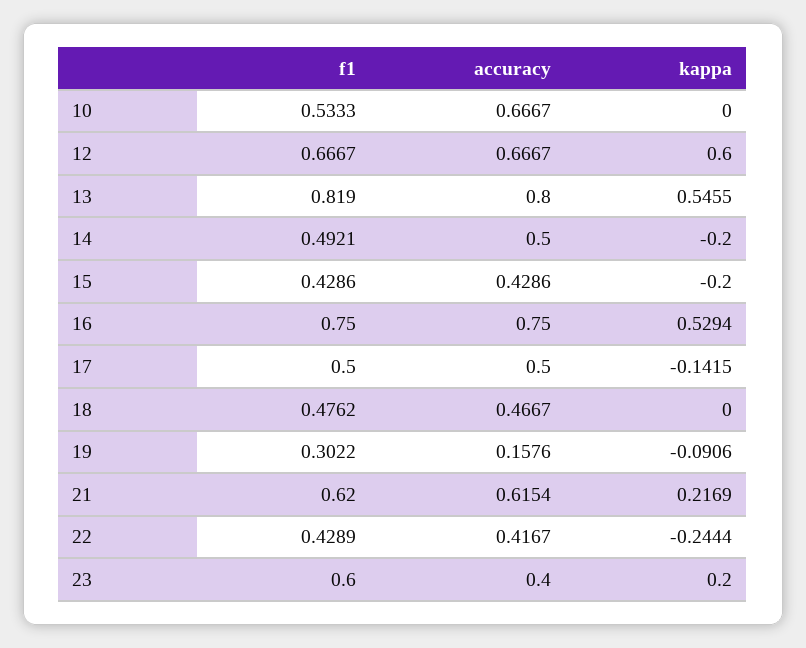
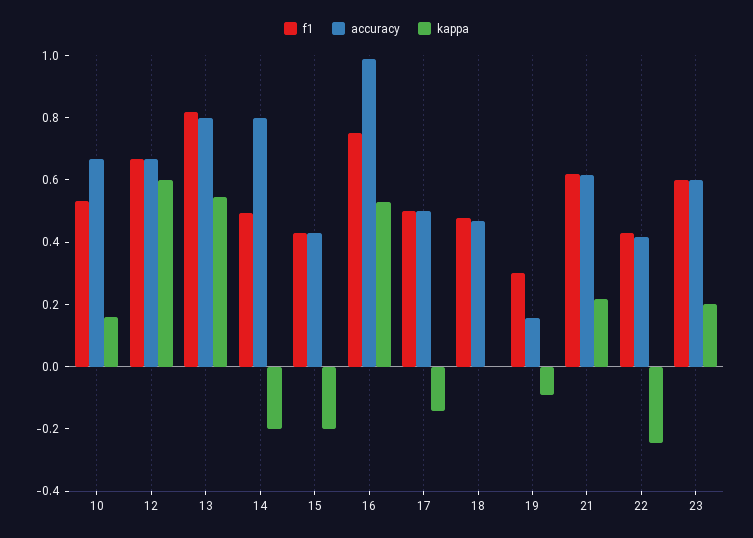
kappa, 10: 0 -> 0.15
accuracy, 14: 0.5 -> 0.8
accuracy, 16: 0.75 -> 1
accuracy, 23: 0.4 -> 0.6

